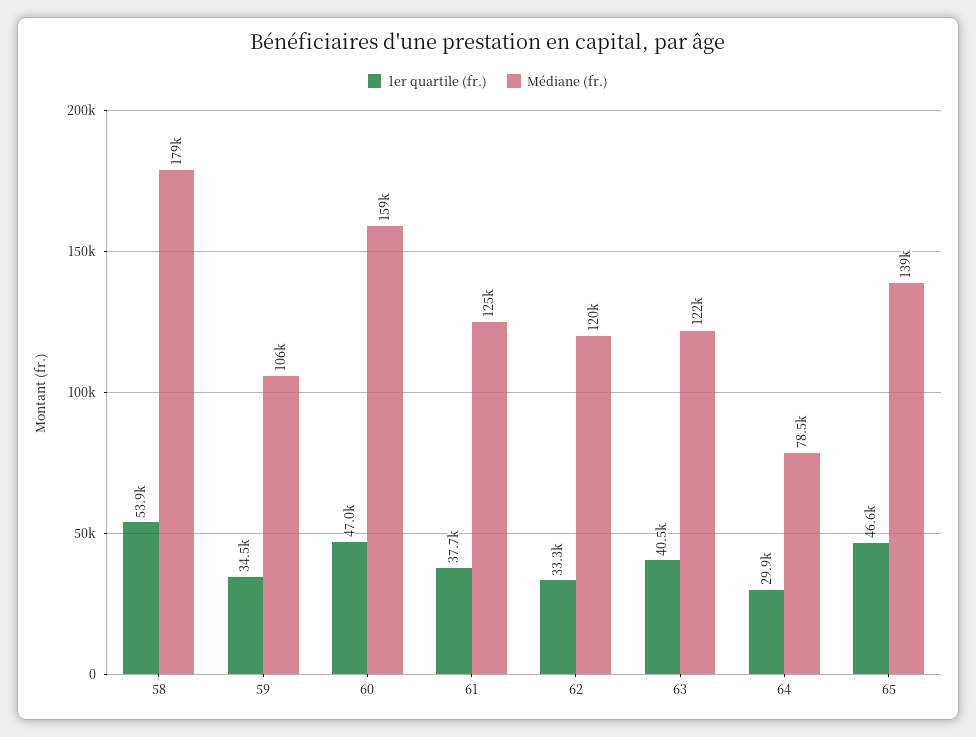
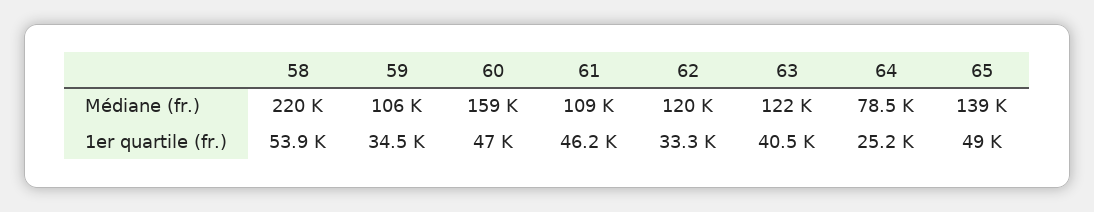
Médiane (fr.), 58: 179000 -> 220000
1er quartile (fr.), 61: 37700 -> 46200
Médiane (fr.), 61: 125000 -> 109000
1er quartile (fr.), 64: 29900 -> 25200
1er quartile (fr.), 65: 46600 -> 49000

